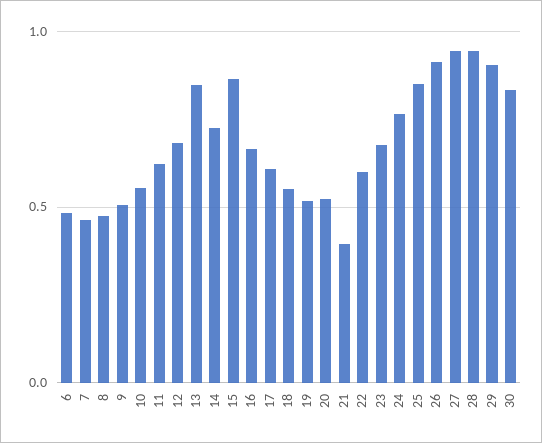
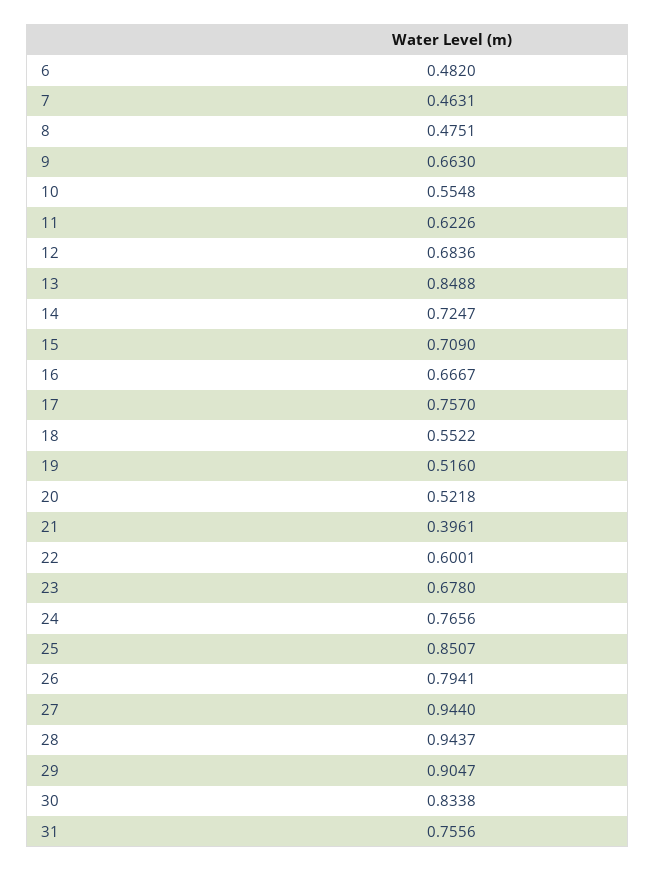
9: 0.5 -> 0.663
15: 0.85 -> 0.709
17: 0.6 -> 0.757
26: 0.9 -> 0.7941
31: none -> 0.7556

